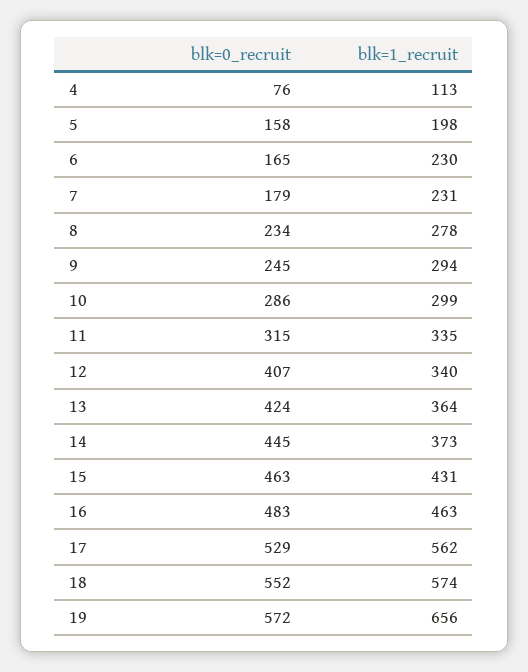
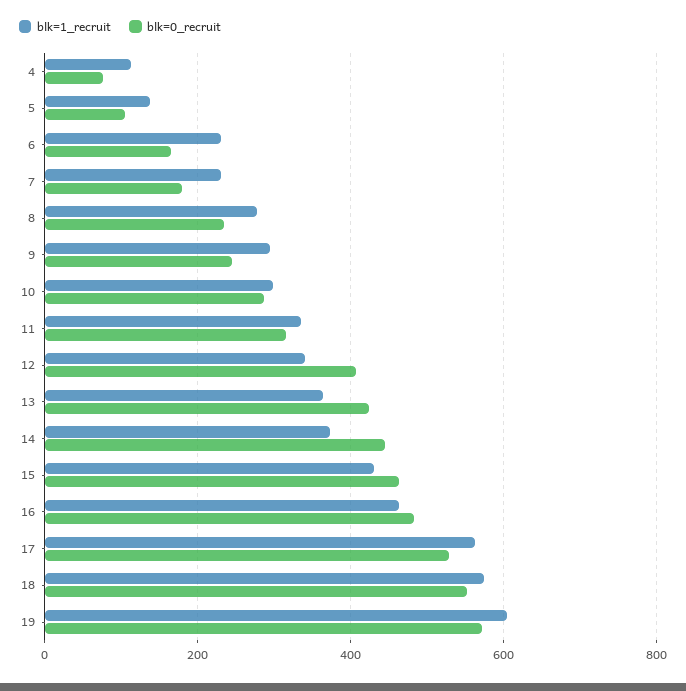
blk=0_recruit, 5: 158 -> 100
blk=1_recruit, 5: 198 -> 140
blk=1_recruit, 19: 656 -> 600

